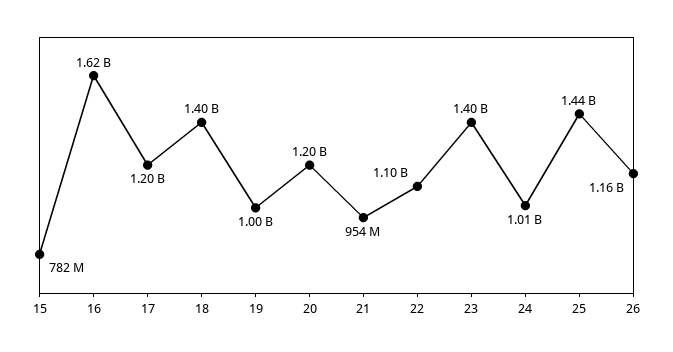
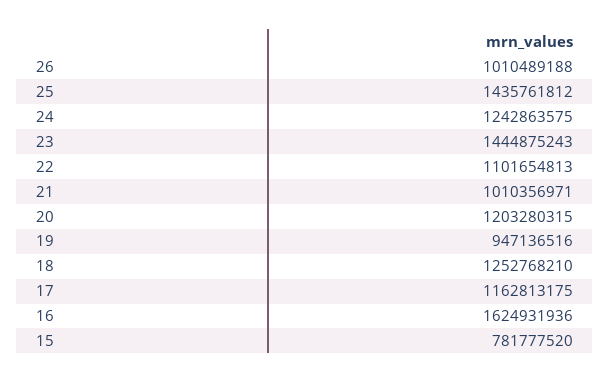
17: 1200000000 -> 1162813175
18: 1400000000 -> 1252768210
19: 1000000000 -> 947136516
21: 954000000 -> 1010356971
23: 1400000000 -> 1444875243
24: 1010000000 -> 1242863575
26: 1160000000 -> 1010489188

